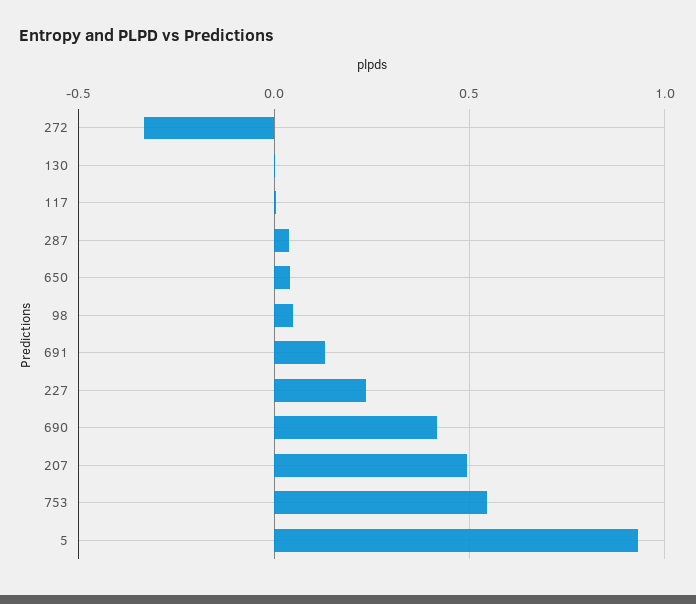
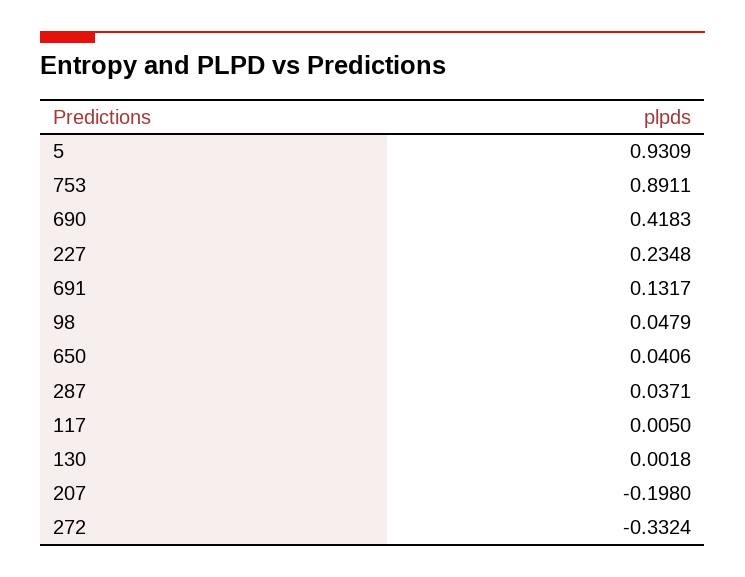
207: 0.5 -> -0.198
753: 0.55 -> 0.8911

